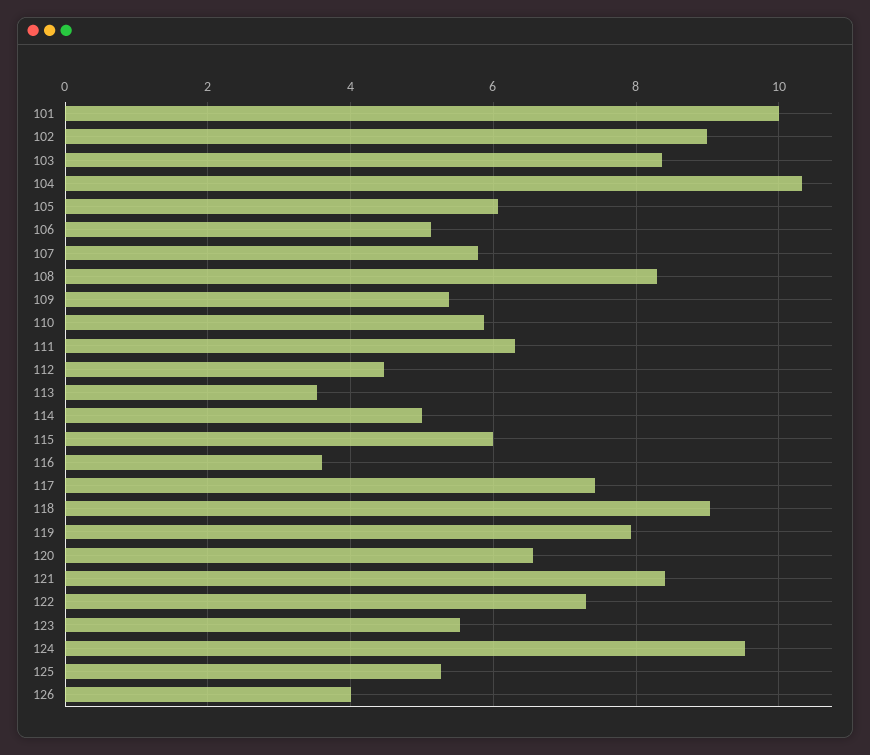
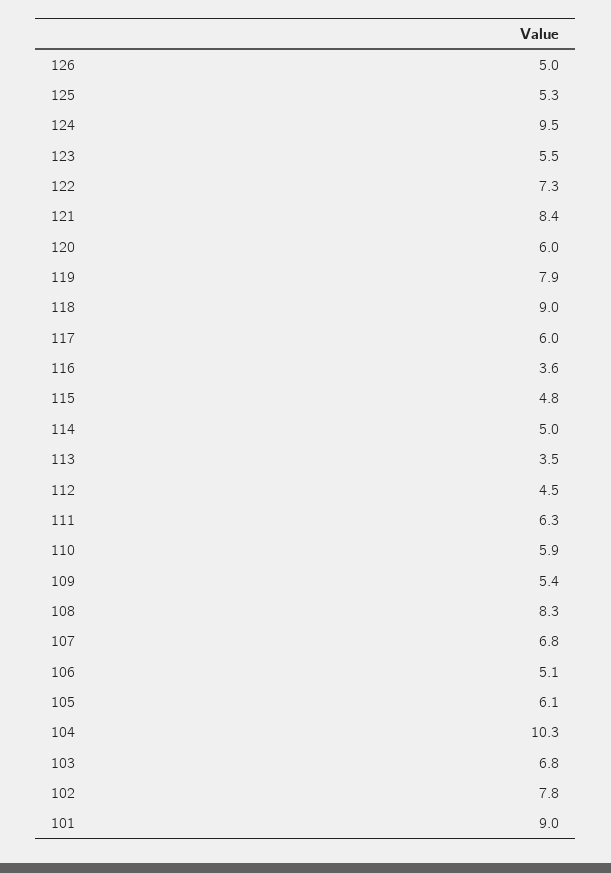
101: 10 -> 9
102: 9 -> 7.8
103: 8.4 -> 6.8
107: 5.8 -> 6.8
115: 6 -> 4.8
117: 7.4 -> 6
120: 6.6 -> 6
126: 4 -> 5

